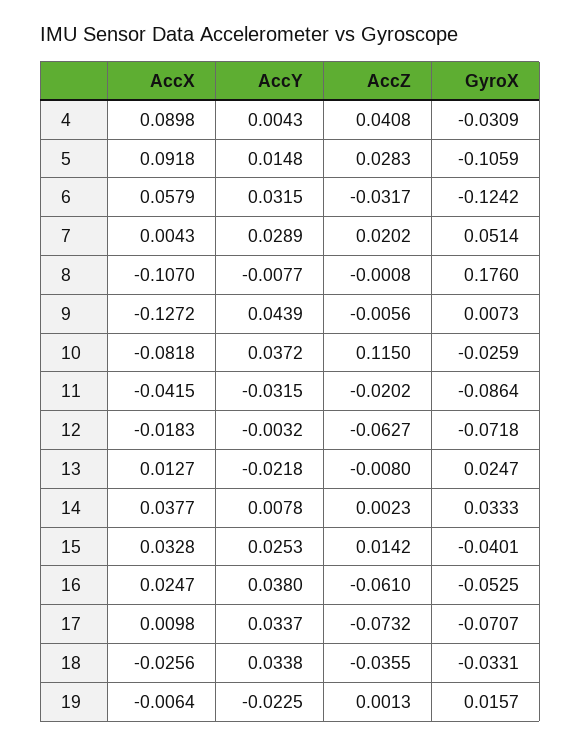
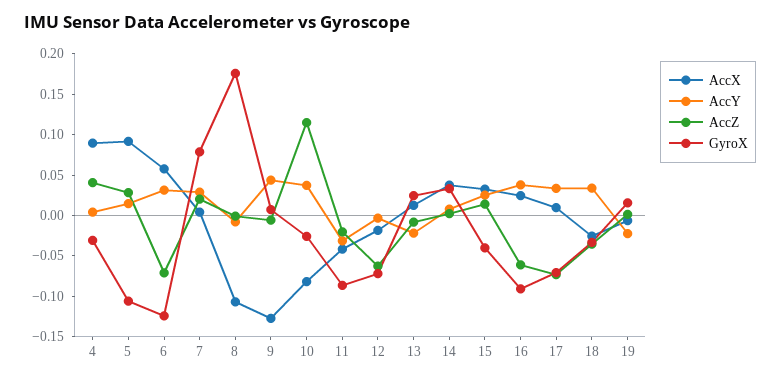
AccZ, 6: -0.0317 -> -0.07
GyroX, 7: 0.0514 -> 0.08
GyroX, 16: -0.0525 -> -0.09

